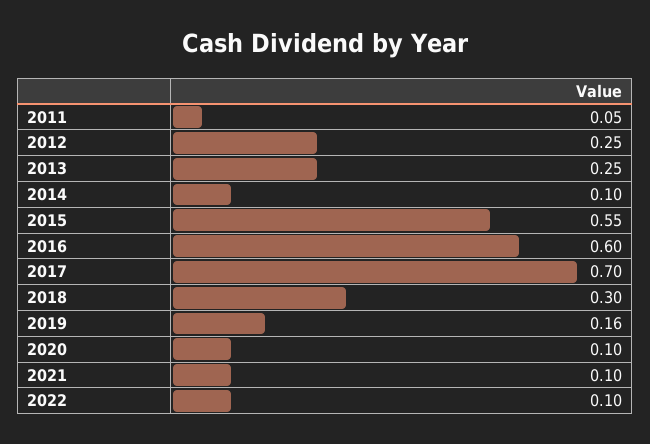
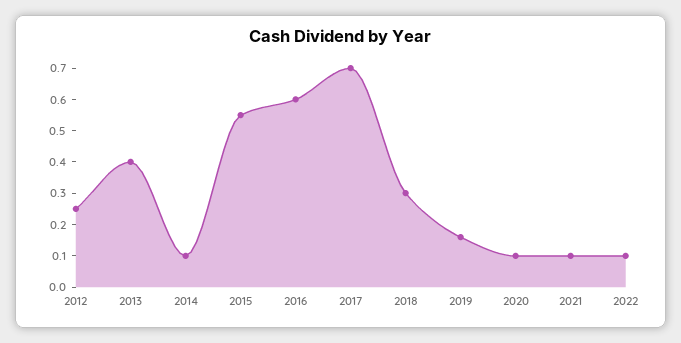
2011: 0.05 -> none
2013: 0.25 -> 0.4

